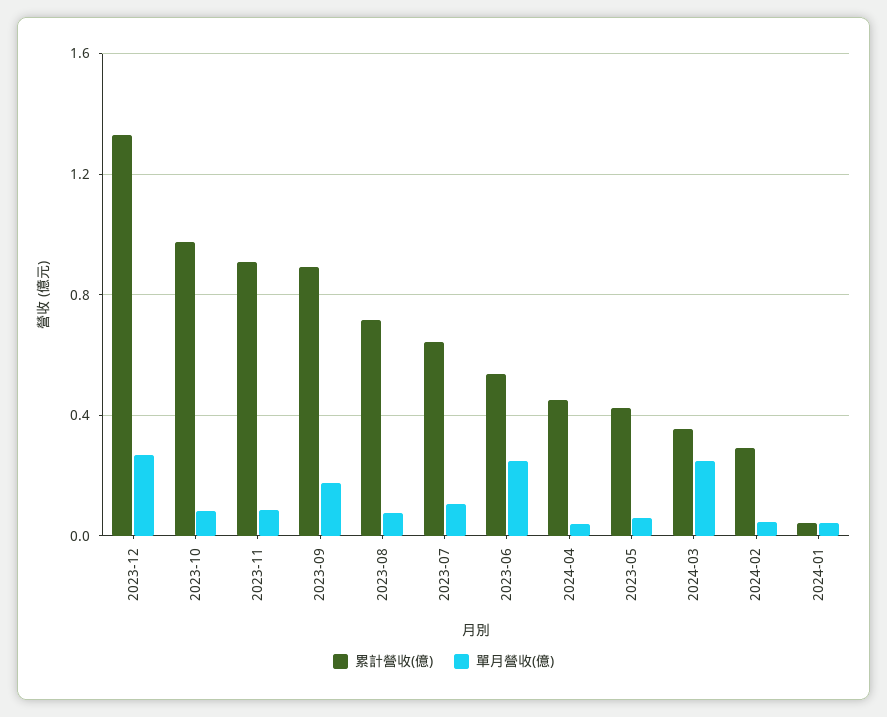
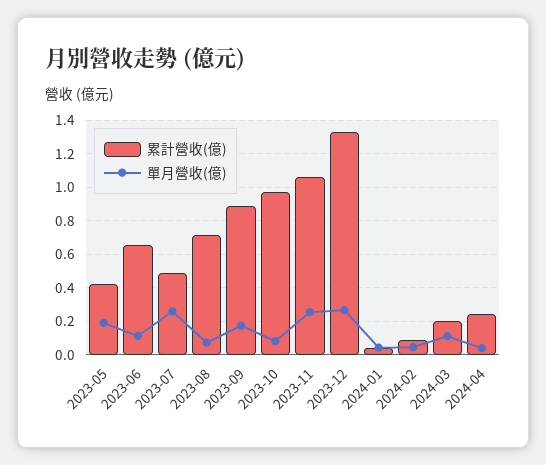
累計營收(億), 2023-11: 0.9 -> 1.05
單月營收(億), 2023-11: 0.1 -> 0.25
累計營收(億), 2023-07: 0.65 -> 0.5
單月營收(億), 2023-07: 0.1 -> 0.25
累計營收(億), 2023-06: 0.55 -> 0.65
單月營收(億), 2023-06: 0.25 -> 0.1
累計營收(億), 2024-04: 0.45 -> 0.25
單月營收(億), 2023-05: 0.05 -> 0.2
累計營收(億), 2024-03: 0.35 -> 0.2
單月營收(億), 2024-03: 0.25 -> 0.1
累計營收(億), 2024-02: 0.3 -> 0.1

